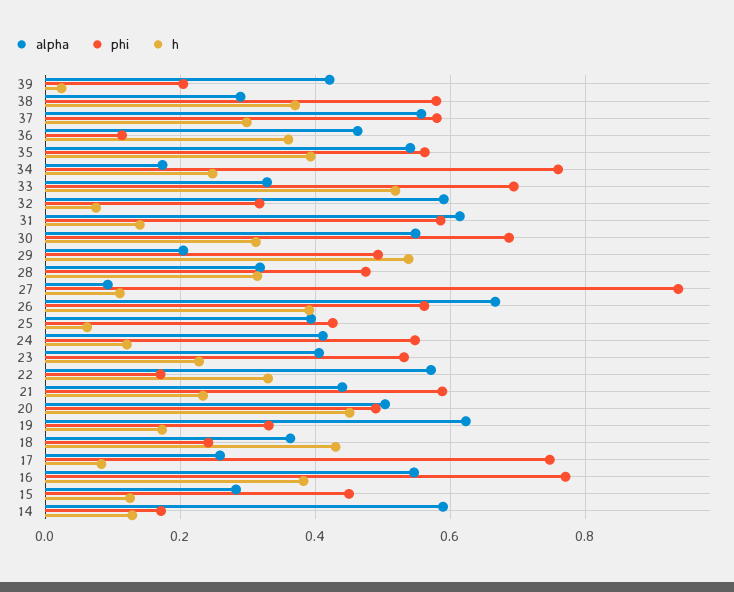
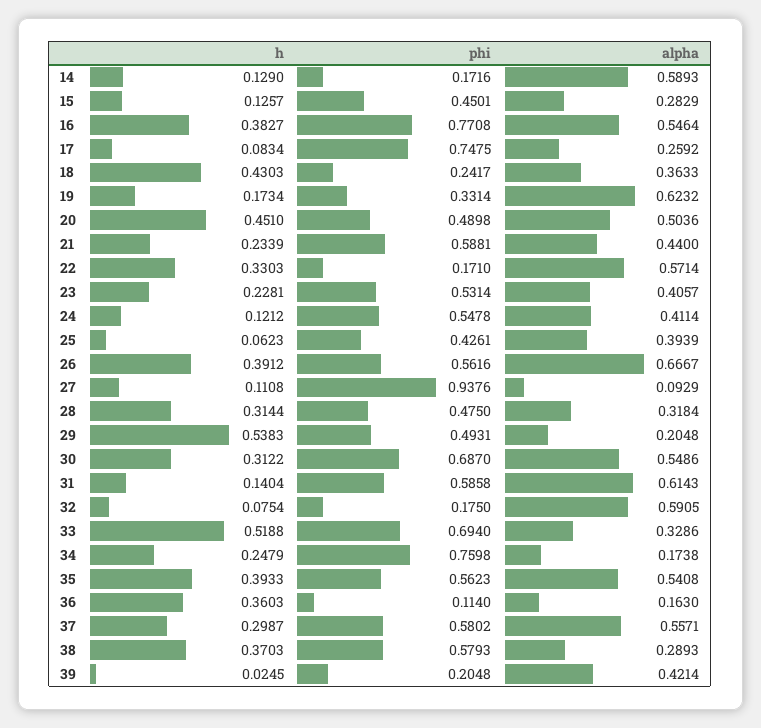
alpha, 36: 0.46 -> 0.163
phi, 32: 0.32 -> 0.175

